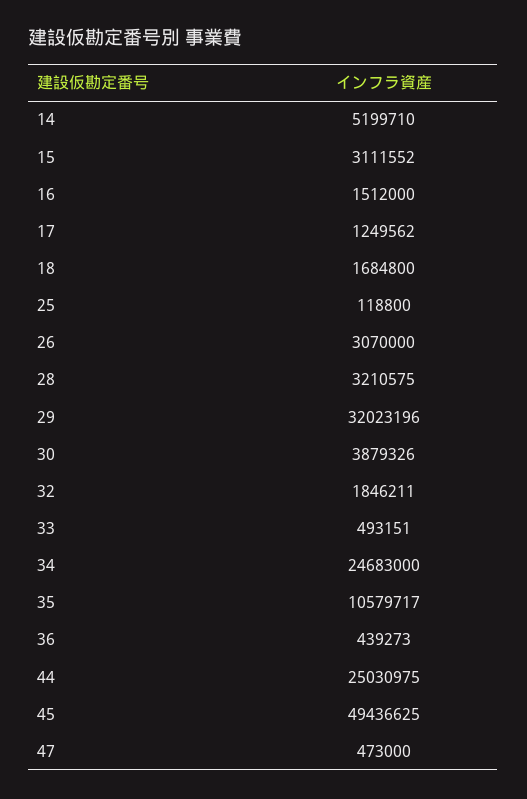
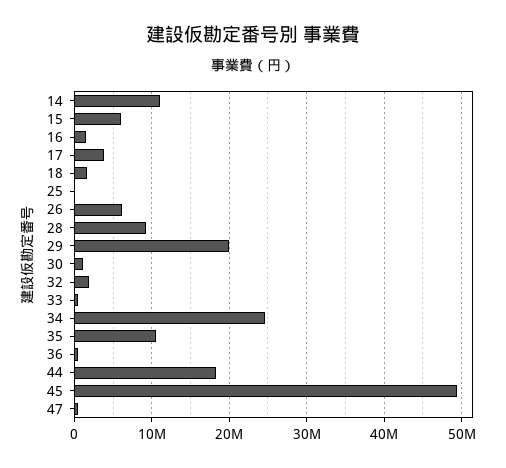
14: 5199710 -> 11000000
15: 3111552 -> 6000000
17: 1249562 -> 4000000
26: 3070000 -> 6000000
28: 3210575 -> 9000000
29: 32023196 -> 20000000
30: 3879326 -> 1000000
44: 25030975 -> 18000000

